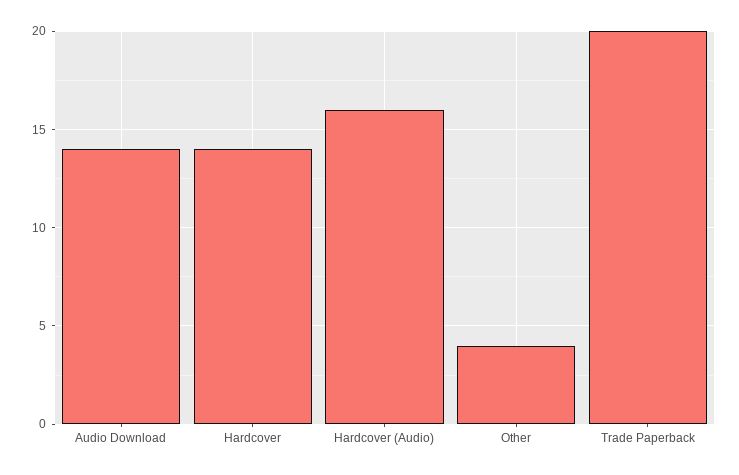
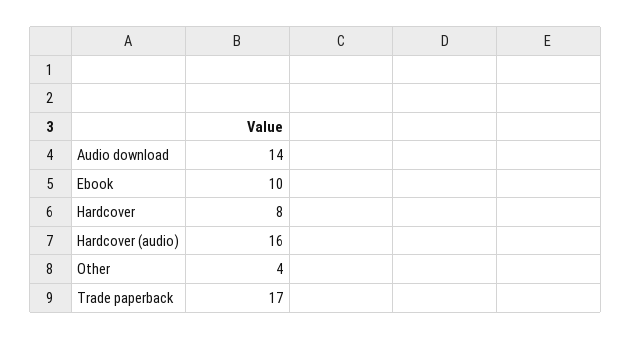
Hardcover: 14 -> 8
Trade Paperback: 20 -> 17
Ebook: none -> 10

